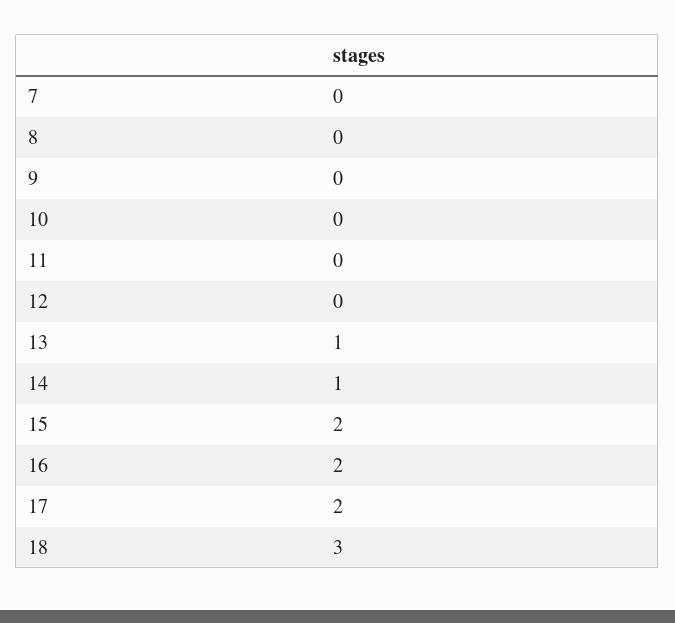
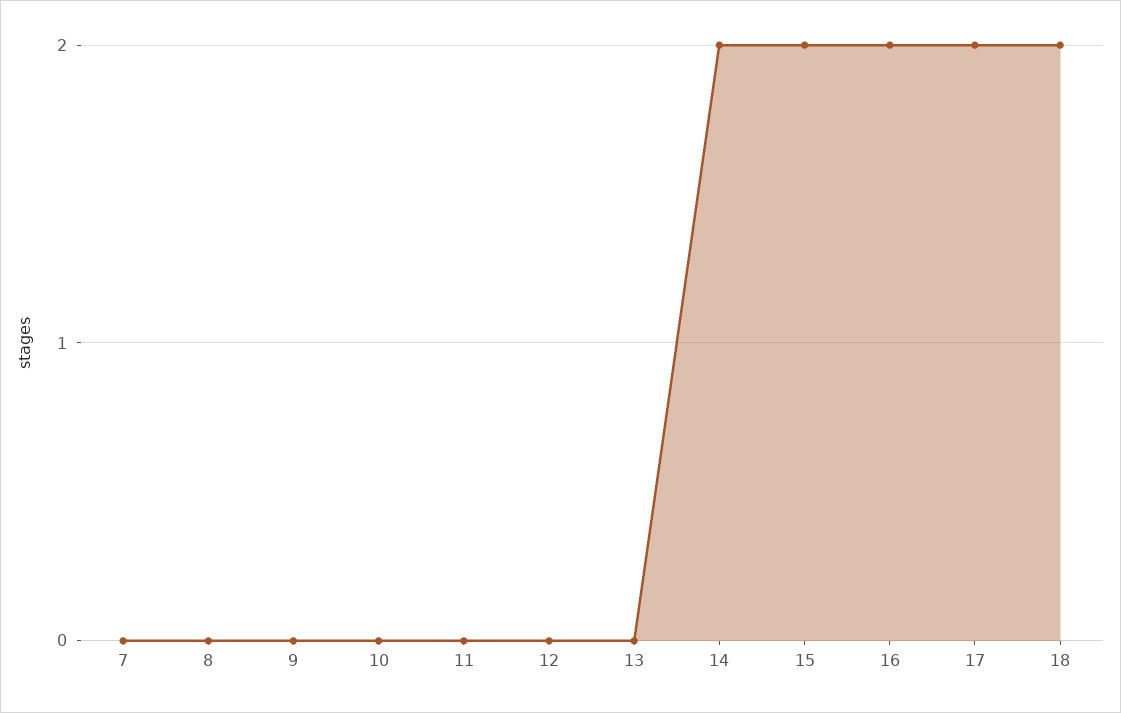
13: 1 -> 0
14: 1 -> 2
18: 3 -> 2

